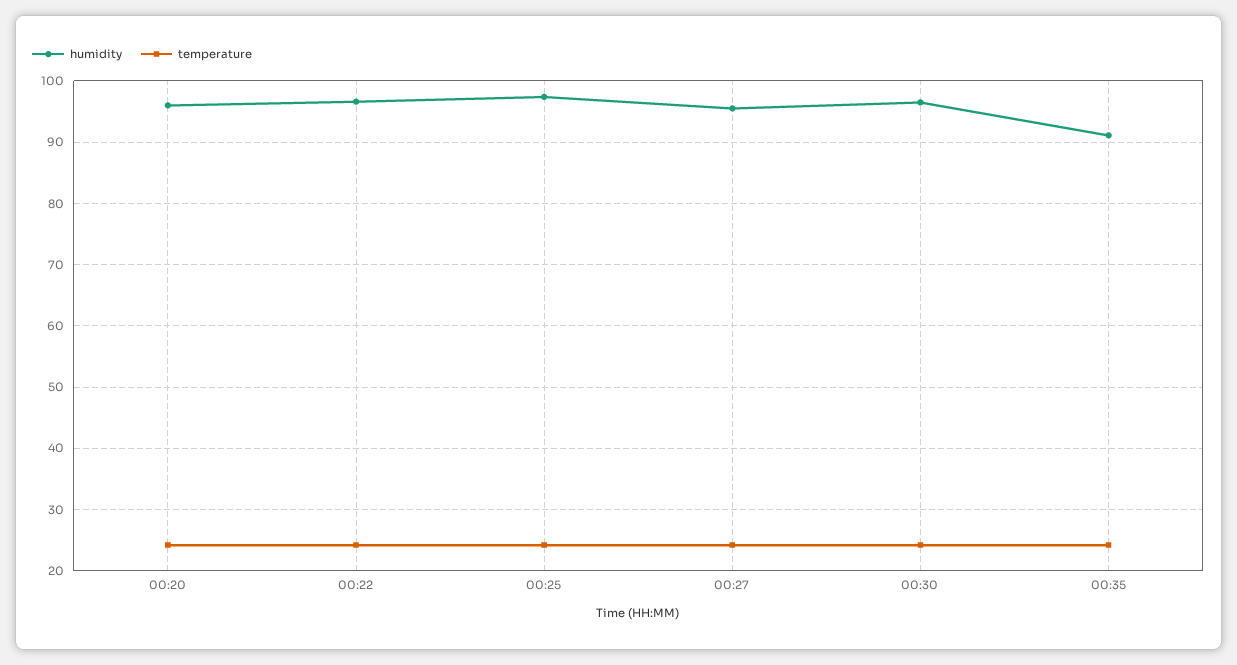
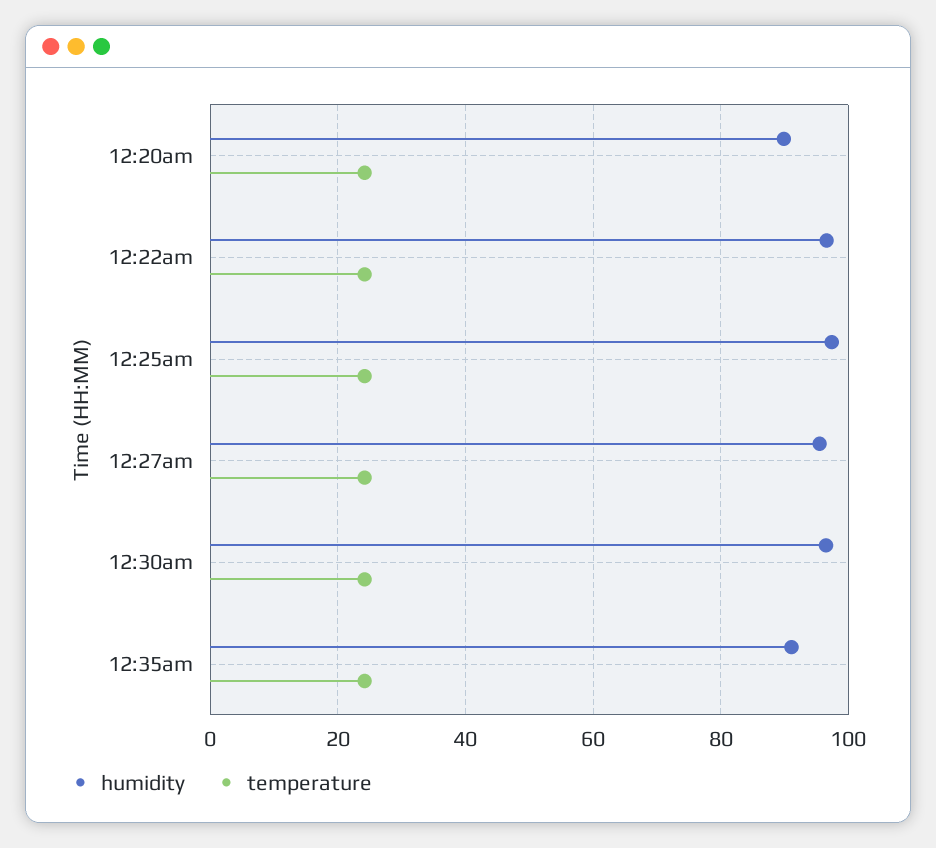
humidity, 00:20: 96 -> 90

